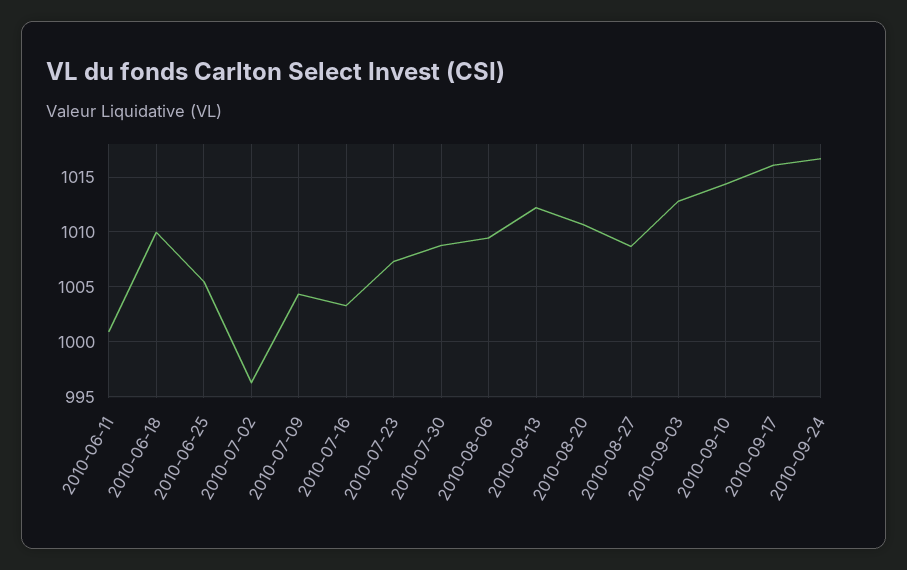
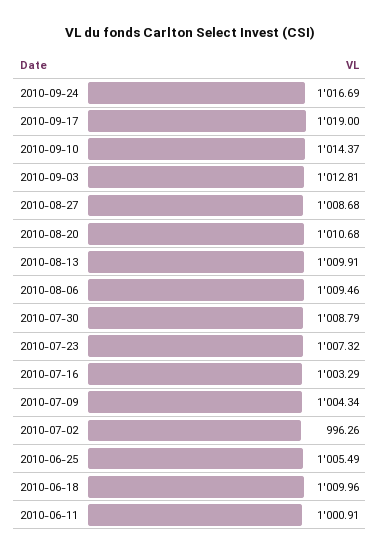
2010-08-13: 1012 -> 1009.91
2010-09-17: 1016 -> 1019

